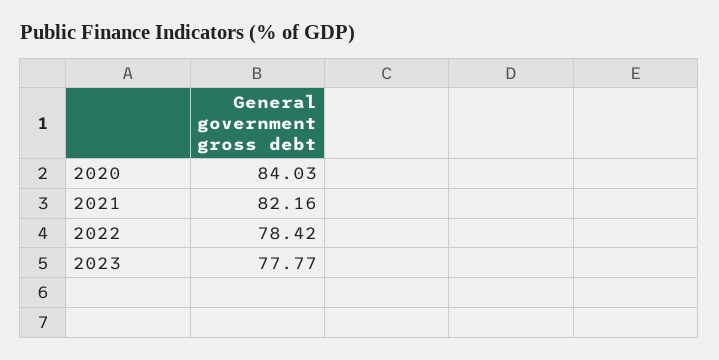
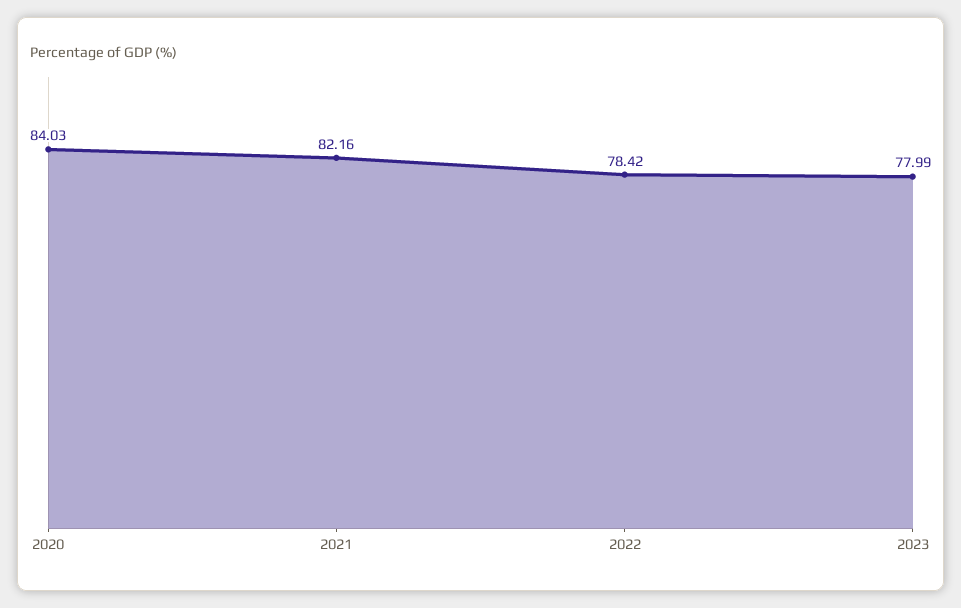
2023: 77.77 -> 77.99

